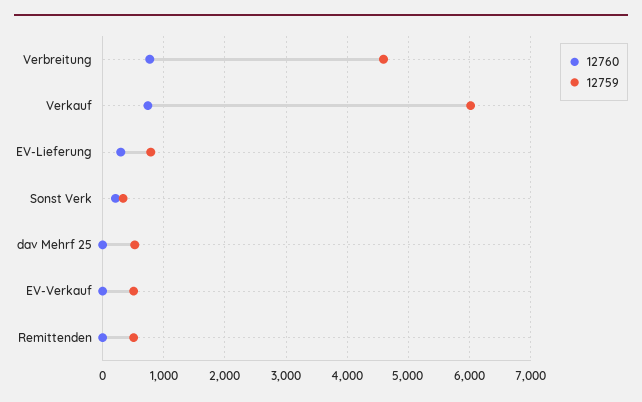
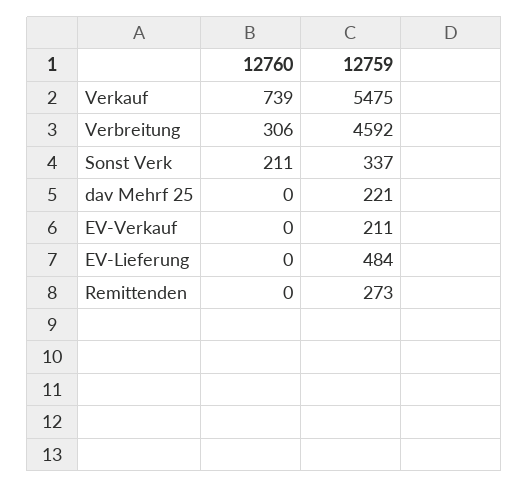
12760, Verbreitung: 800 -> 306
12759, Verkauf: 6000 -> 5475
12760, EV-Lieferung: 300 -> 0
12759, EV-Lieferung: 800 -> 484
12759, dav Mehrf 25: 500 -> 221
12759, EV-Verkauf: 500 -> 211
12759, Remittenden: 500 -> 273

